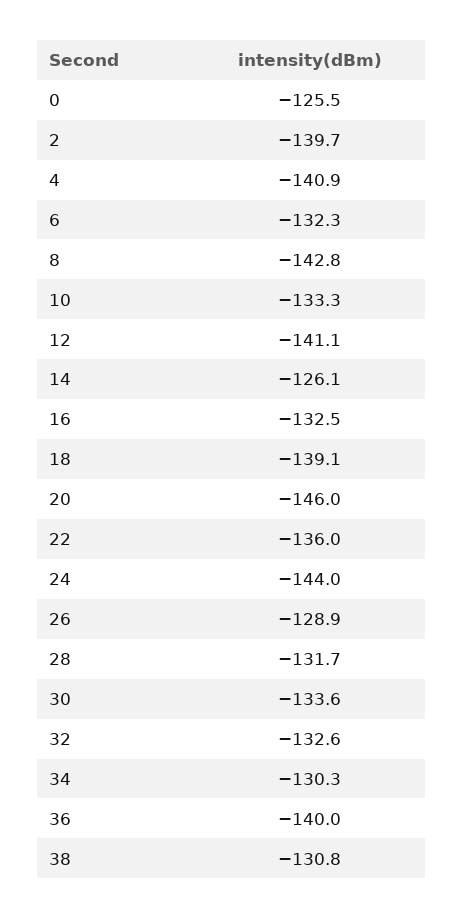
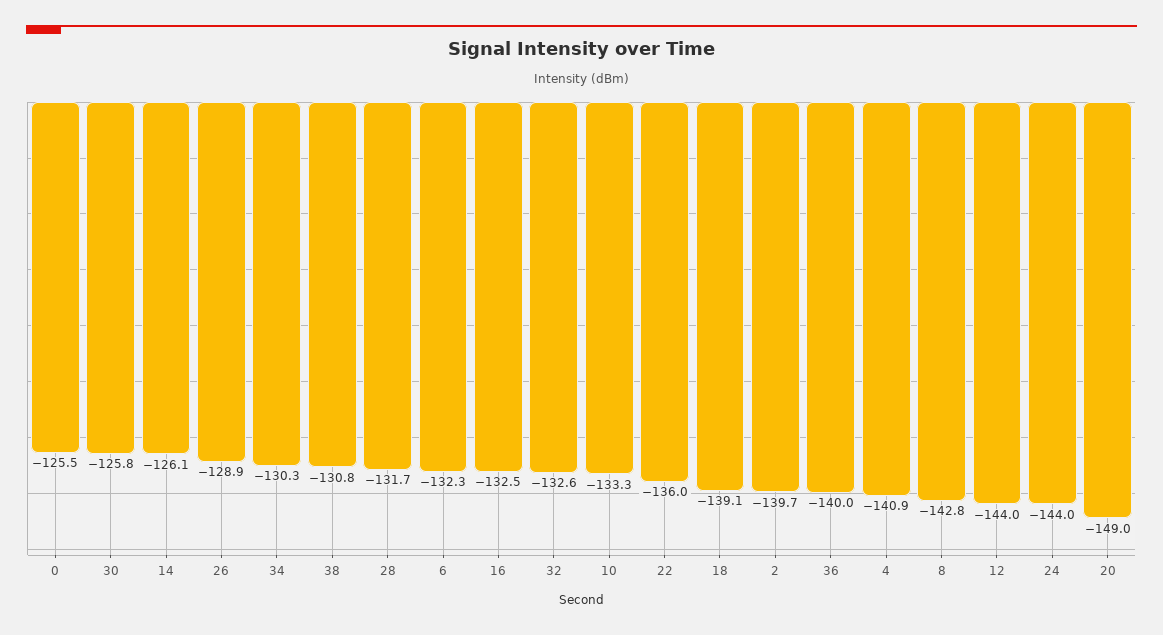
12: -141.1 -> -144
20: -146 -> -149
30: -133.6 -> -125.8

